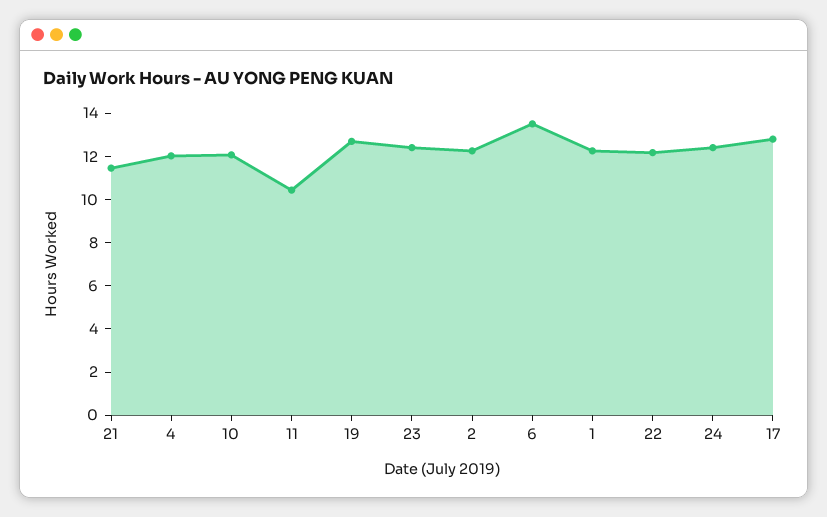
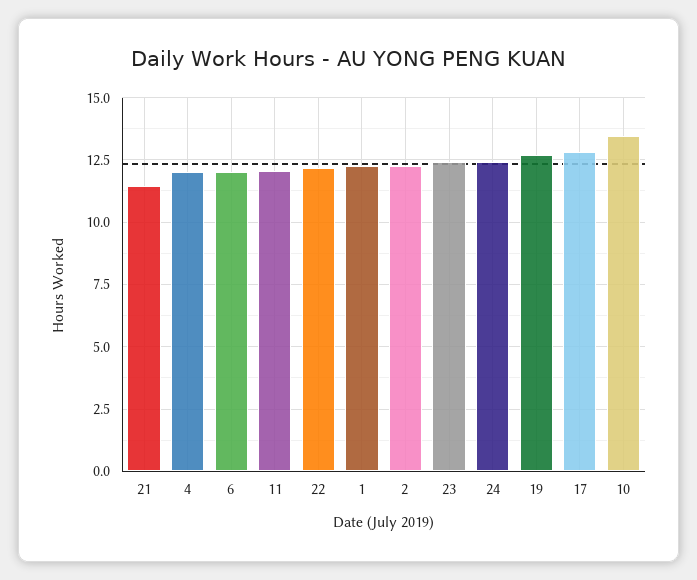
10: 12 -> 13.5
11: 10.5 -> 12
6: 13.5 -> 12

